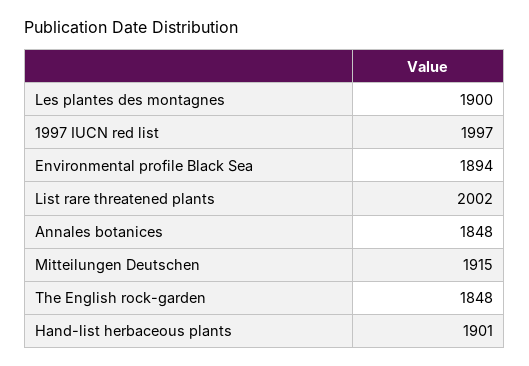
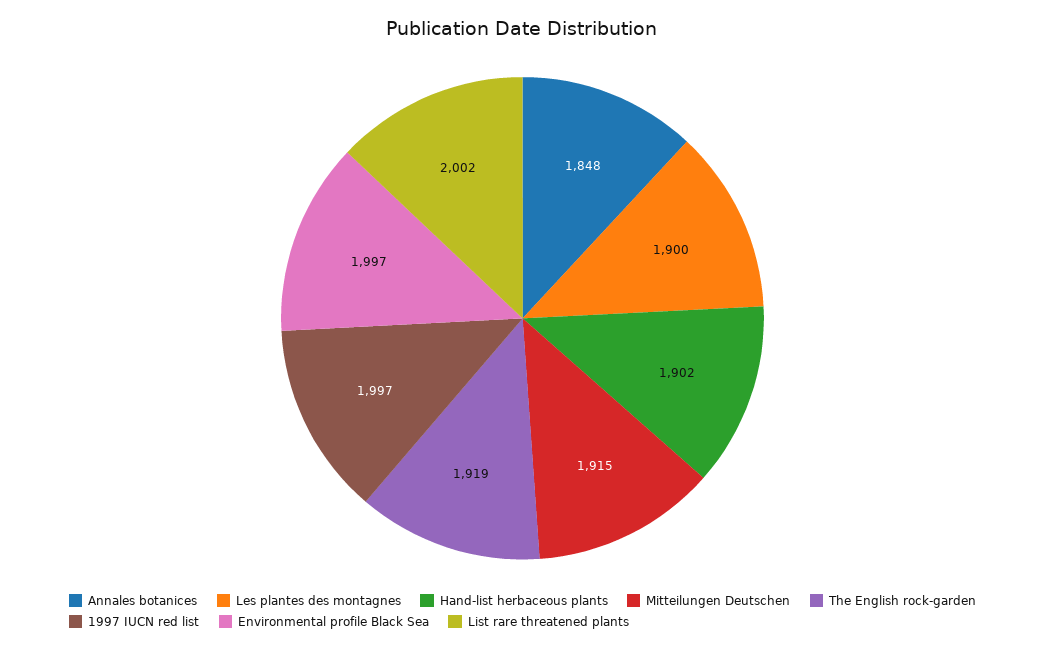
Environmental profile Black Sea: 1894 -> 1997
The English rock-garden: 1848 -> 1919
Hand-list herbaceous plants: 1901 -> 1902

